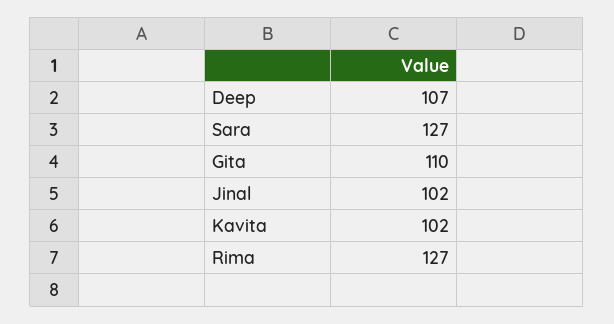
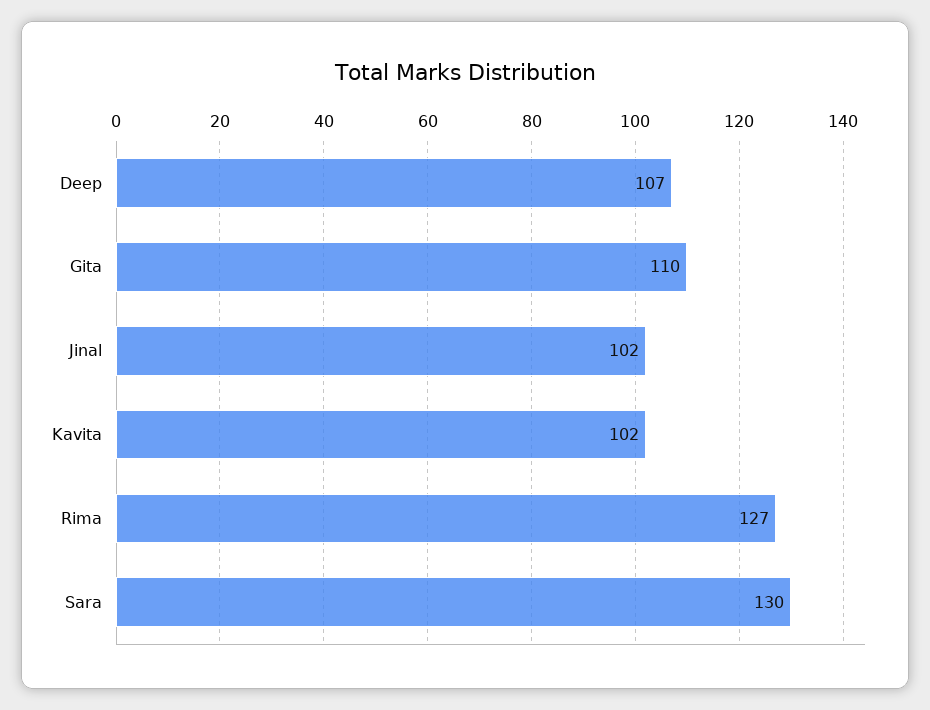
Sara: 127 -> 130

